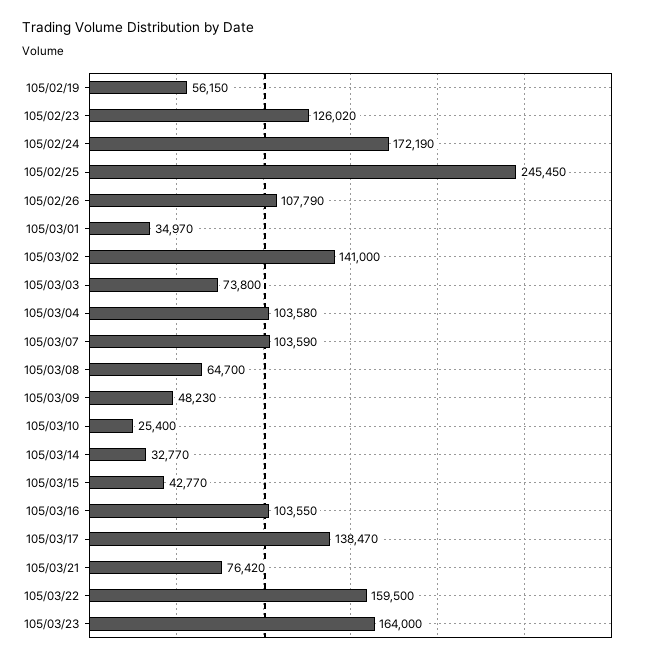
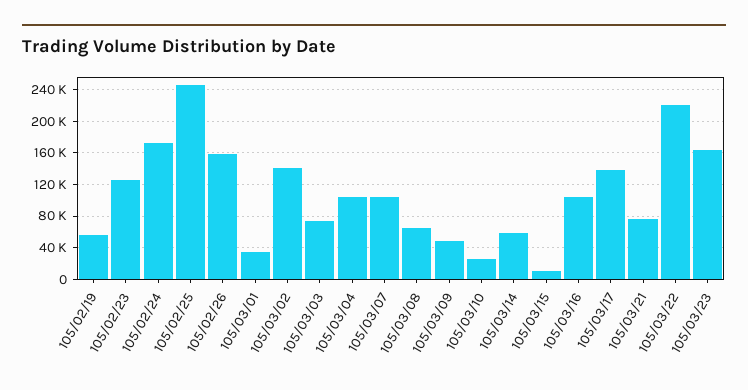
105/02/26: 107790 -> 160000
105/03/14: 32770 -> 60000
105/03/15: 42770 -> 10000
105/03/22: 159500 -> 220000

